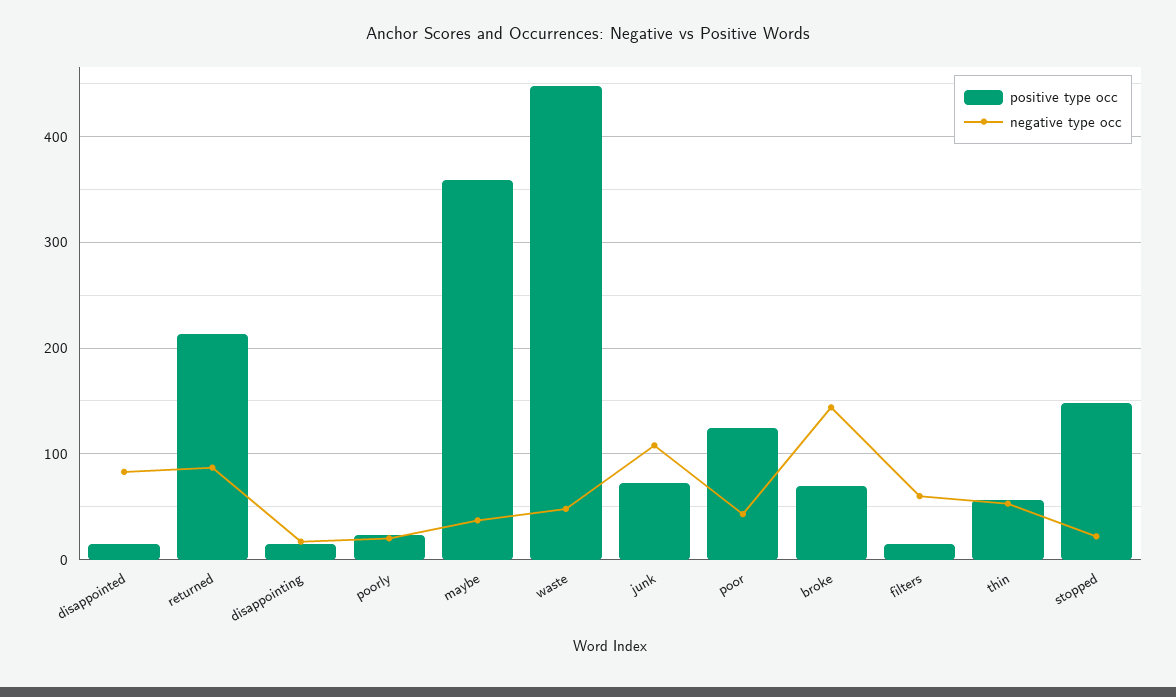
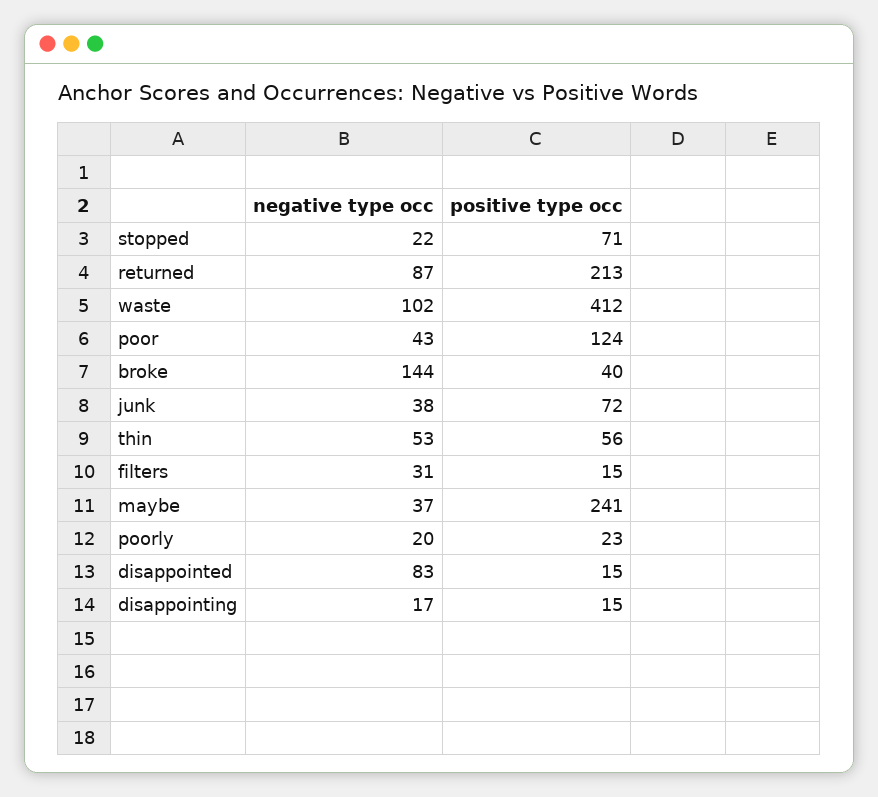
positive type occ, maybe: 360 -> 241
positive type occ, waste: 450 -> 412
negative type occ, waste: 50 -> 102
negative type occ, junk: 110 -> 38
positive type occ, broke: 70 -> 40
negative type occ, filters: 60 -> 31
positive type occ, stopped: 150 -> 71

